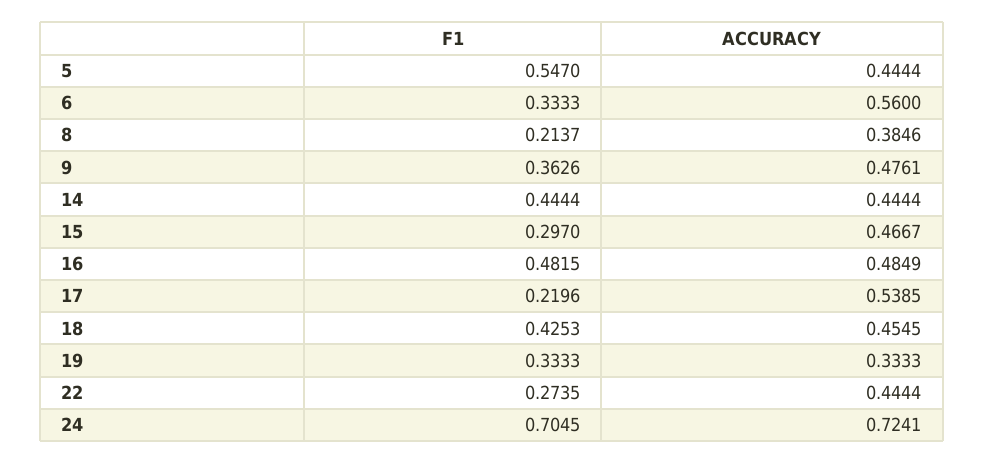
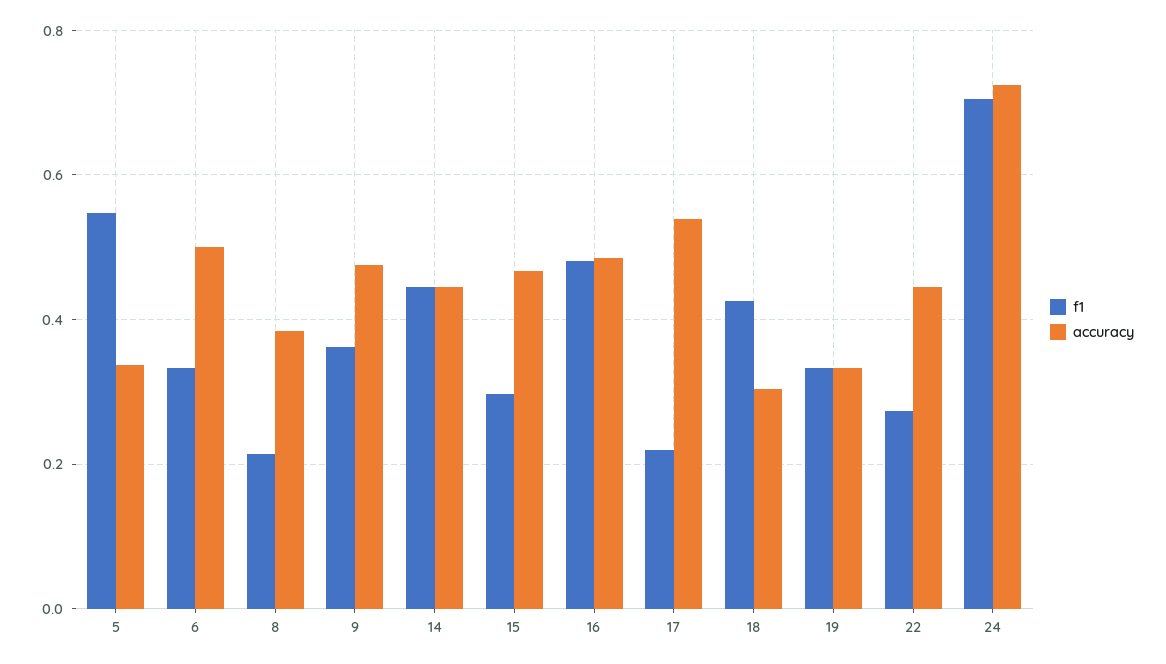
ACCURACY, 5: 0.4444 -> 0.34
ACCURACY, 6: 0.56 -> 0.5
ACCURACY, 18: 0.4545 -> 0.3

